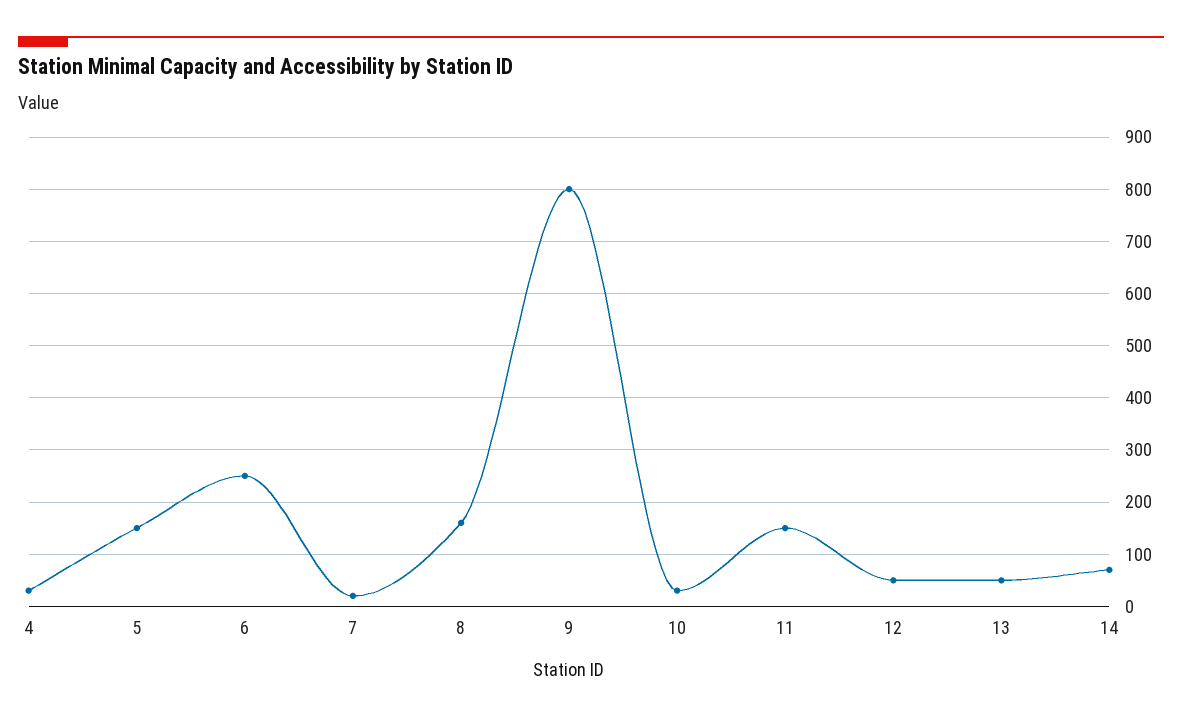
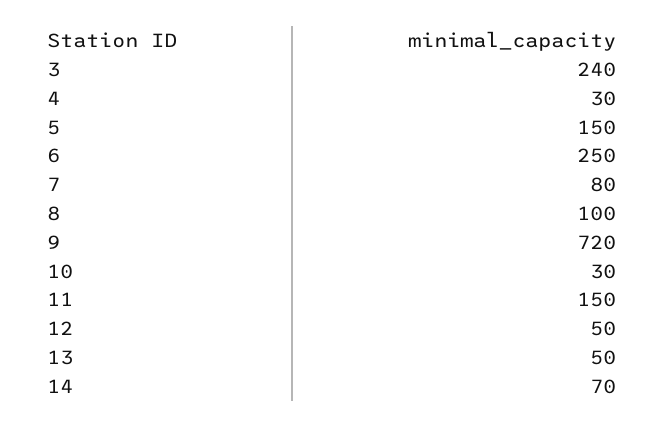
7: 20 -> 80
8: 160 -> 100
9: 800 -> 720
3: none -> 240

